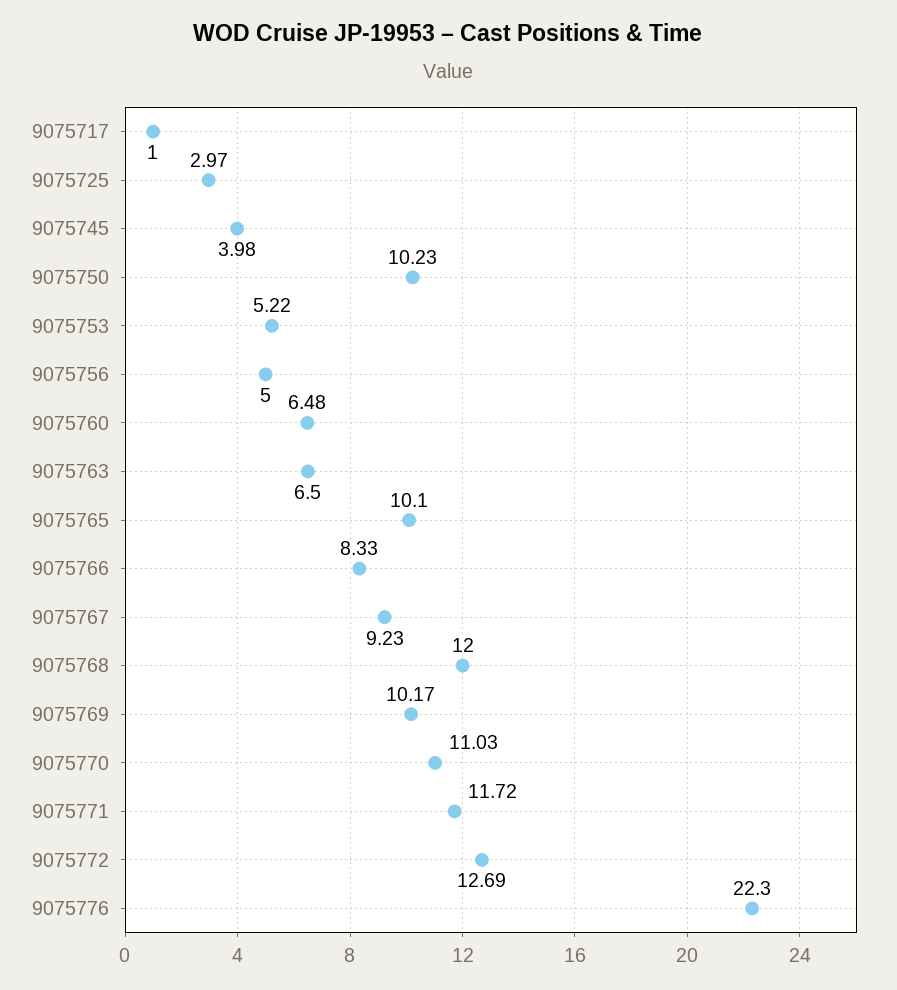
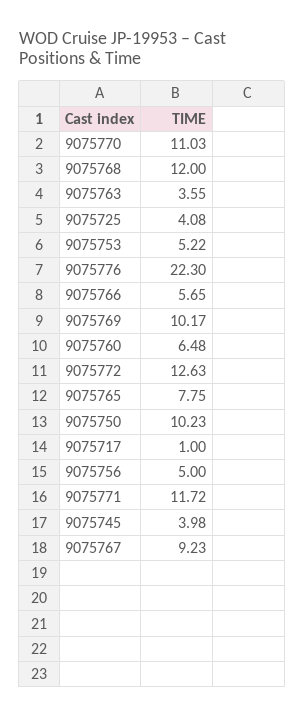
9075725: 2.97 -> 4.08
9075763: 6.5 -> 3.55
9075765: 10.1 -> 7.75
9075766: 8.33 -> 5.65
9075772: 12.69 -> 12.63

